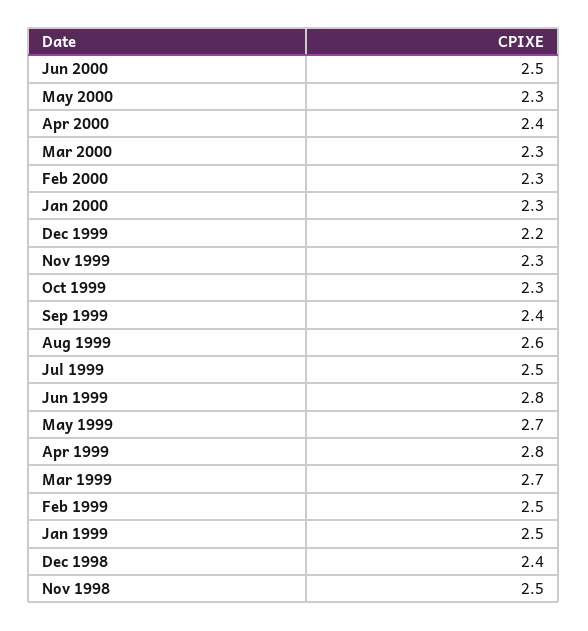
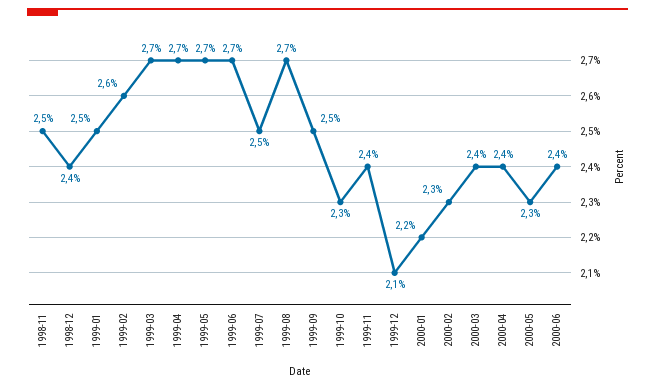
Jun 2000: 2.5 -> 2.4
Mar 2000: 2.3 -> 2.4
Jan 2000: 2.3 -> 2.2
Dec 1999: 2.2 -> 2.1
Nov 1999: 2.3 -> 2.4
Sep 1999: 2.4 -> 2.5
Aug 1999: 2.6 -> 2.7
Jun 1999: 2.8 -> 2.7
Apr 1999: 2.8 -> 2.7
Feb 1999: 2.5 -> 2.6

